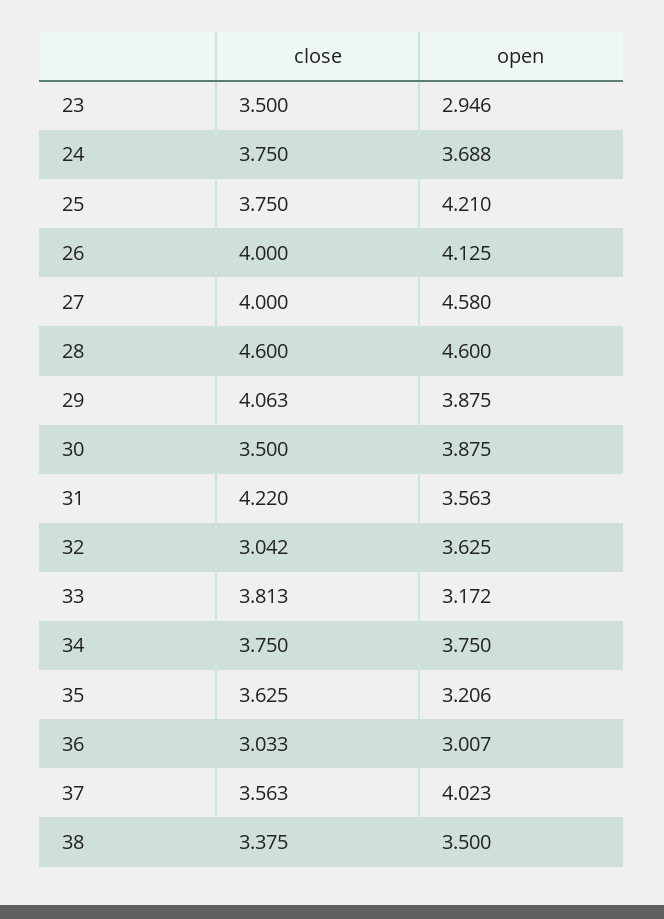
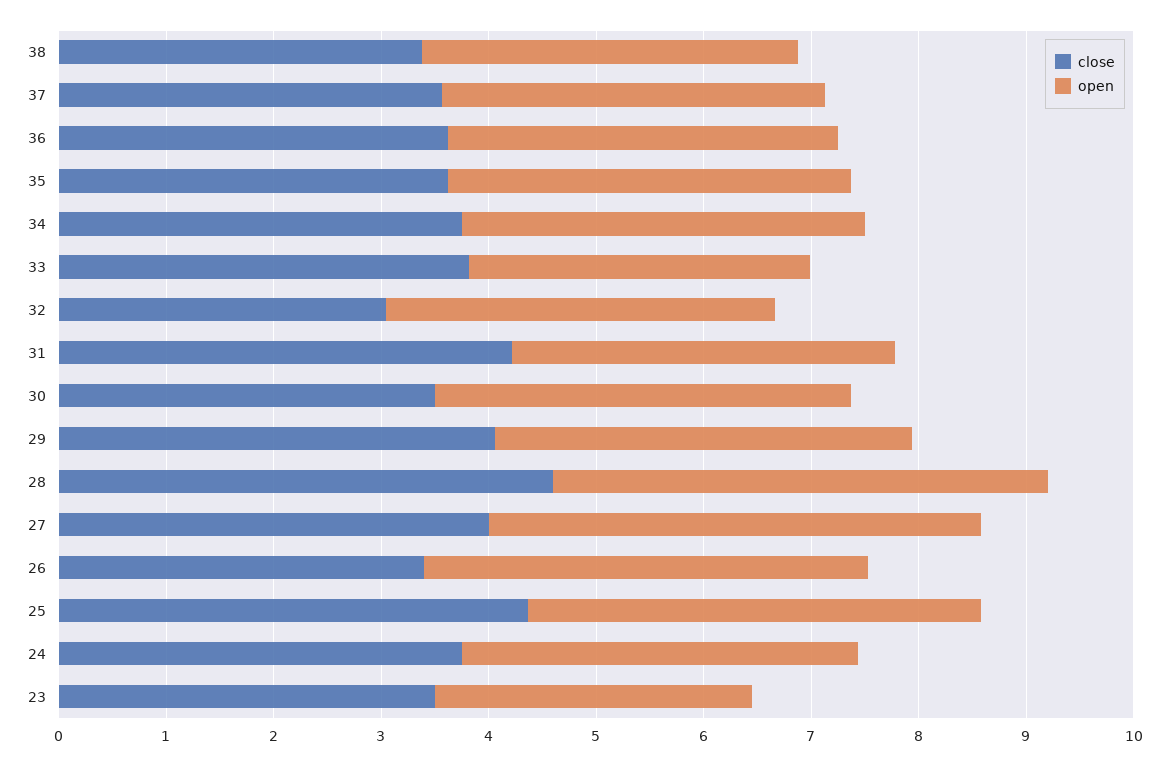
close, 25: 3.75 -> 4.4
close, 26: 4 -> 3.4
open, 35: 3.206 -> 3.8
close, 36: 3.033 -> 3.6
open, 36: 3.007 -> 3.6
open, 37: 4.023 -> 3.6

